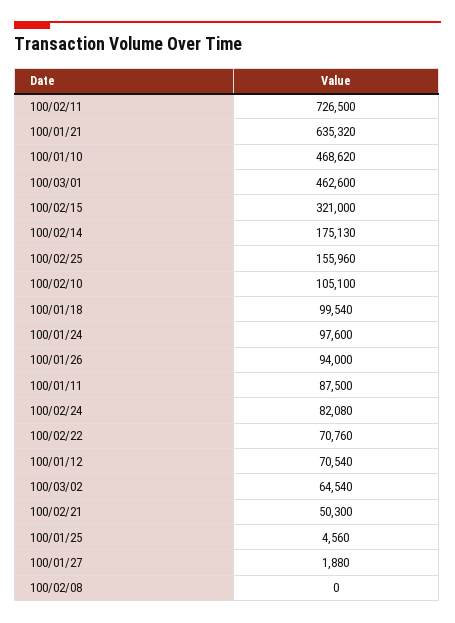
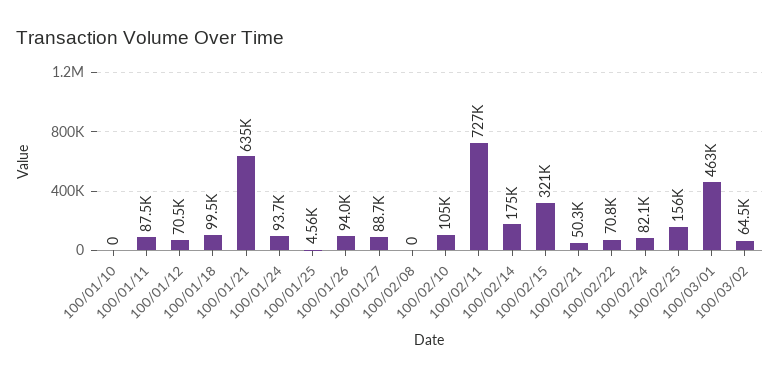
100/01/10: 468620 -> 0
100/01/24: 97600 -> 93700
100/01/27: 1880 -> 88700

